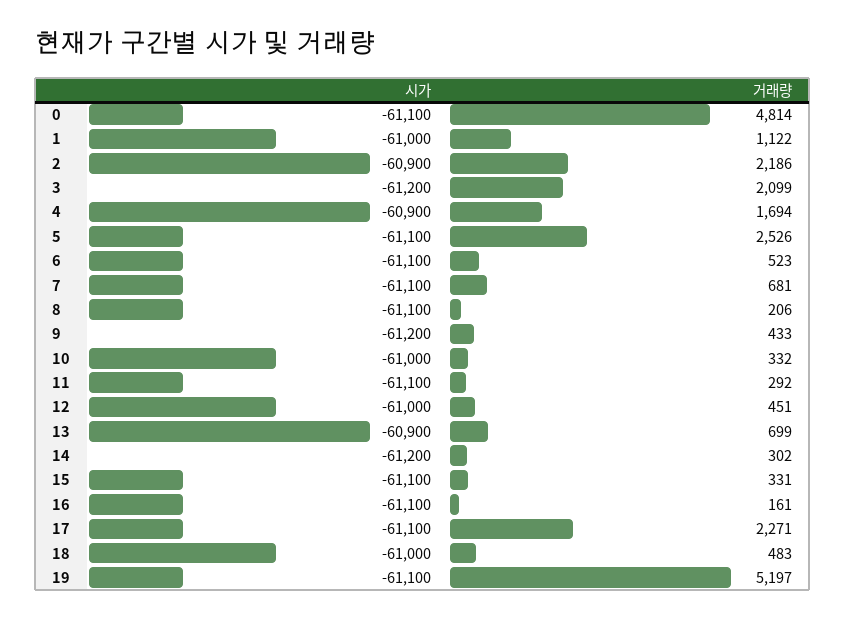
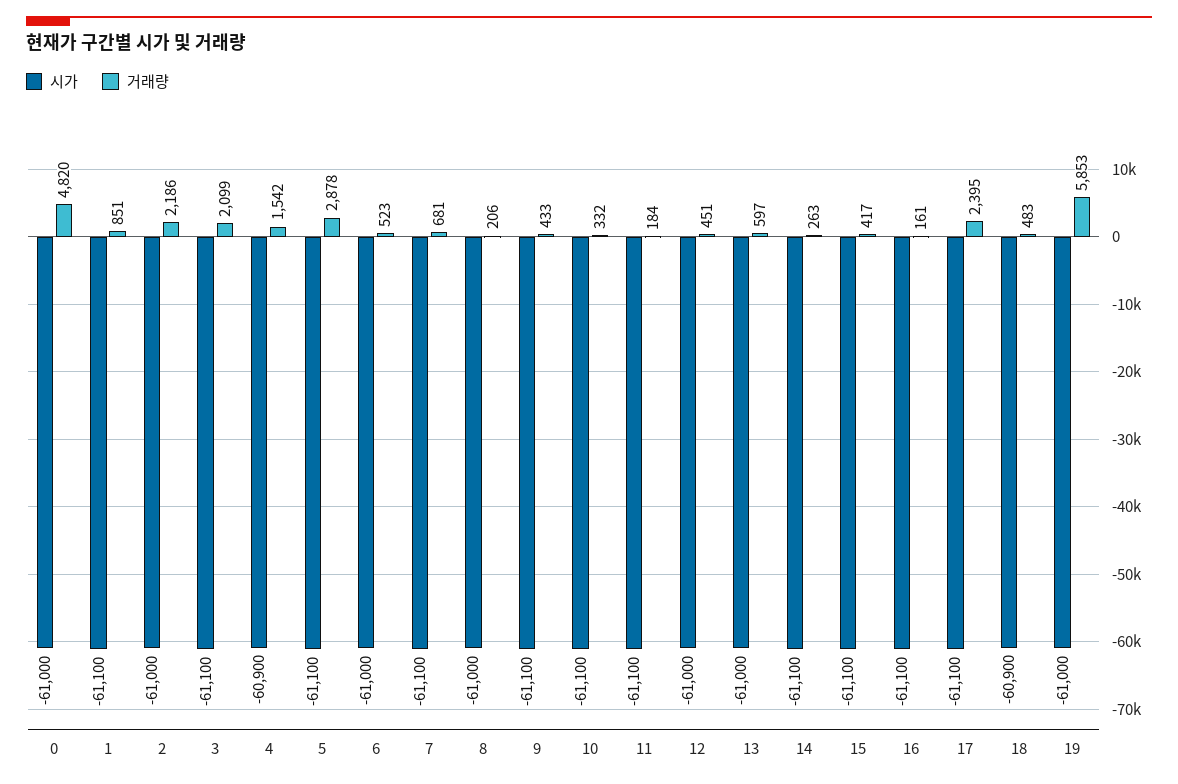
시가, 0: -61100 -> -61000
거래량, 0: 4814 -> 4820
시가, 1: -61000 -> -61100
거래량, 1: 1122 -> 851
시가, 2: -60900 -> -61000
시가, 3: -61200 -> -61100
거래량, 4: 1694 -> 1542
거래량, 5: 2526 -> 2878
시가, 6: -61100 -> -61000
시가, 8: -61100 -> -61000
시가, 9: -61200 -> -61100
시가, 10: -61000 -> -61100
거래량, 11: 292 -> 184
시가, 13: -60900 -> -61000
거래량, 13: 699 -> 597
시가, 14: -61200 -> -61100
거래량, 14: 302 -> 263
거래량, 15: 331 -> 417
거래량, 17: 2271 -> 2395
시가, 18: -61000 -> -60900
시가, 19: -61100 -> -61000
거래량, 19: 5197 -> 5853

